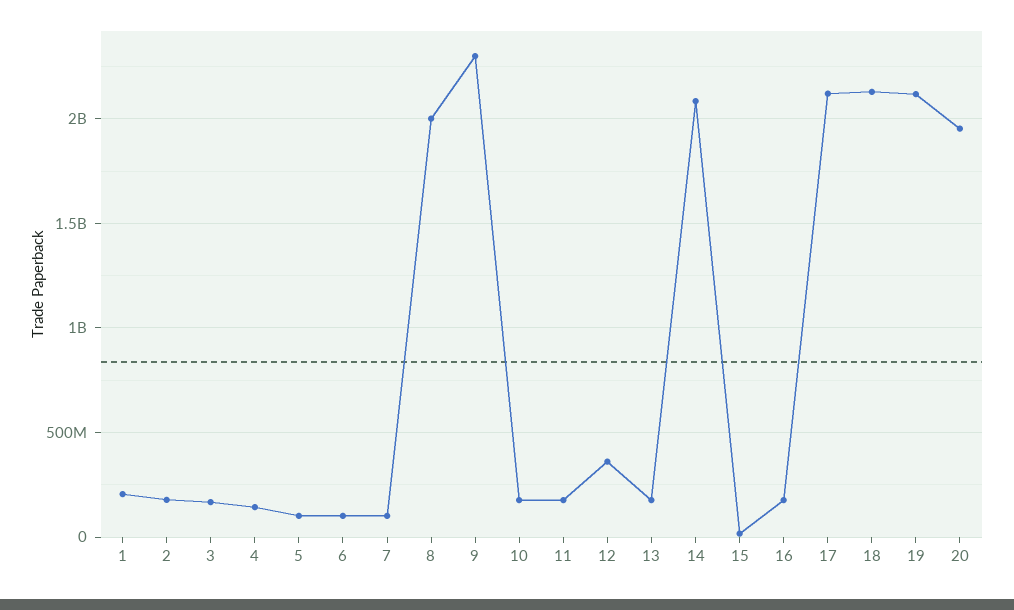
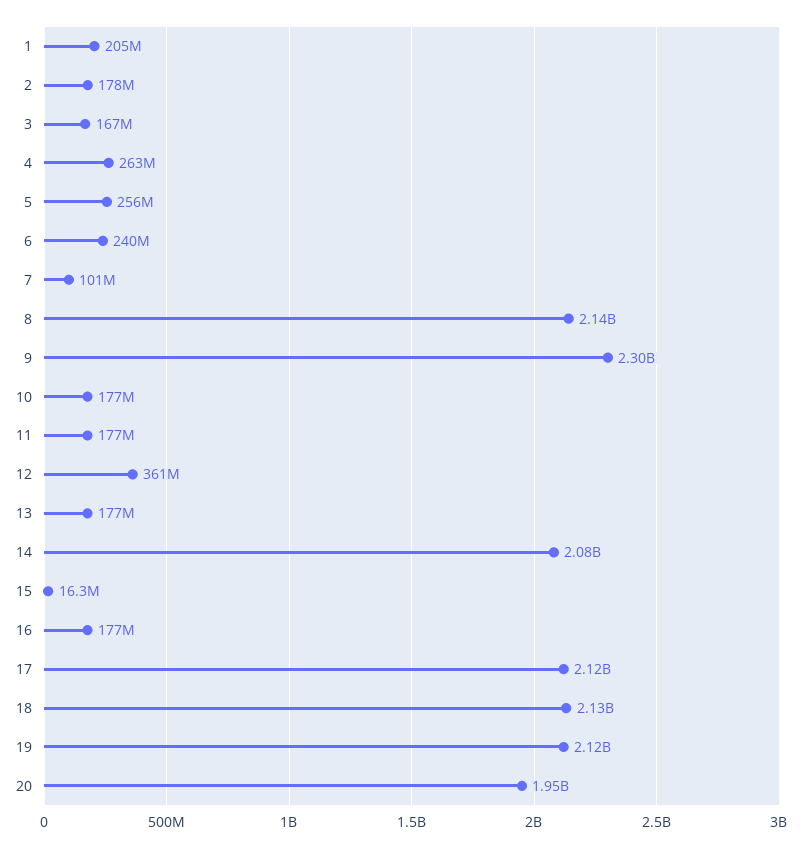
4: 150000000 -> 263000000
5: 100000000 -> 256000000
6: 100000000 -> 240000000
8: 2000000000 -> 2140000000

